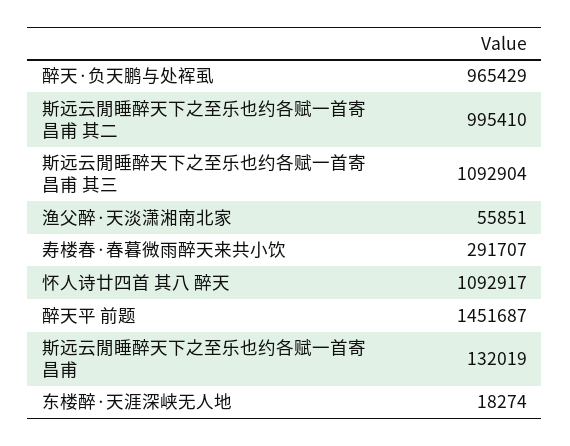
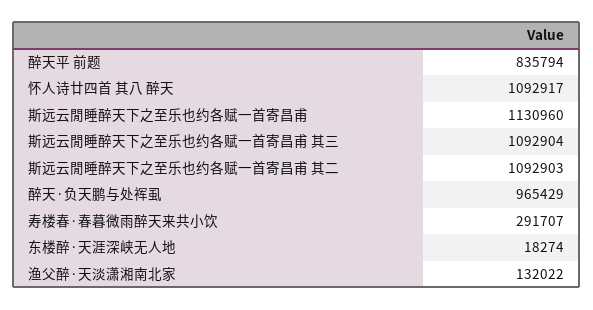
斯远云閒睡醉天下之至乐也约各赋一首寄昌甫 其二: 995410 -> 1092903
渔父醉·天淡潇湘南北家: 55851 -> 132022
醉天平 前题: 1451687 -> 835794
斯远云閒睡醉天下之至乐也约各赋一首寄昌甫: 132019 -> 1130960

